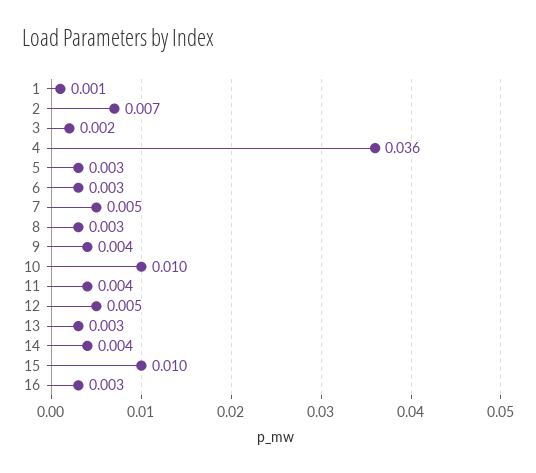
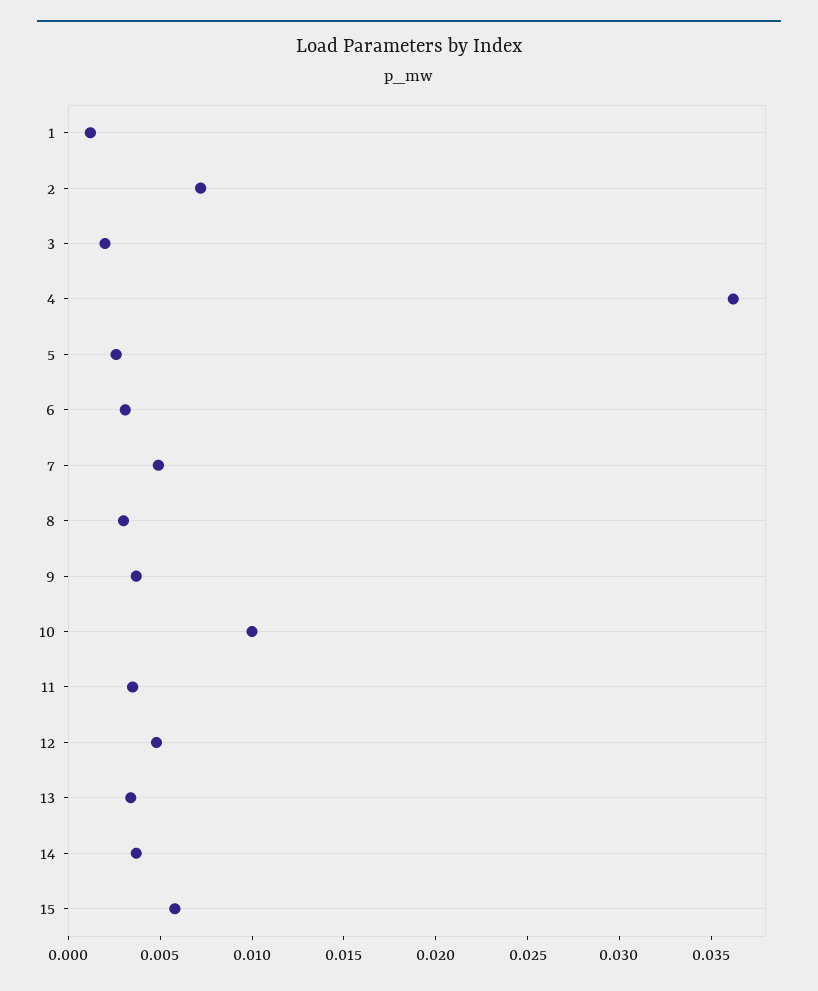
15: 0.01 -> 0.006
16: 0.003 -> none

